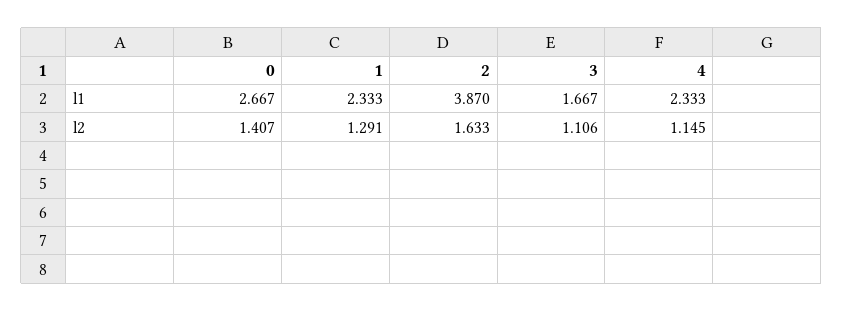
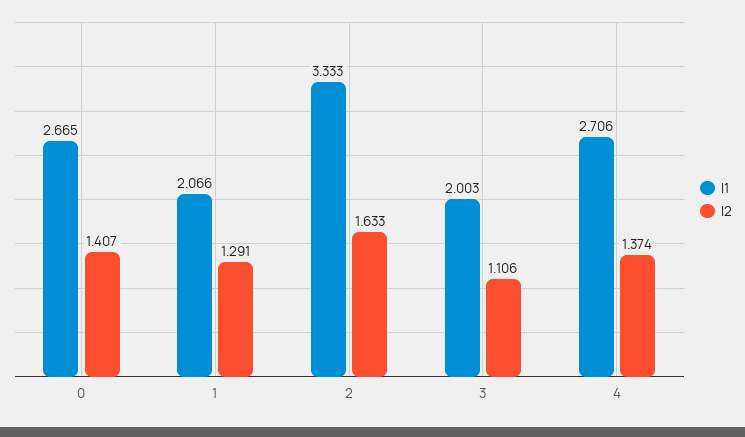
l1, 0: 2.667 -> 2.665
l1, 1: 2.333 -> 2.066
l1, 2: 3.87 -> 3.333
l1, 3: 1.667 -> 2.003
l1, 4: 2.333 -> 2.706
l2, 4: 1.145 -> 1.374

